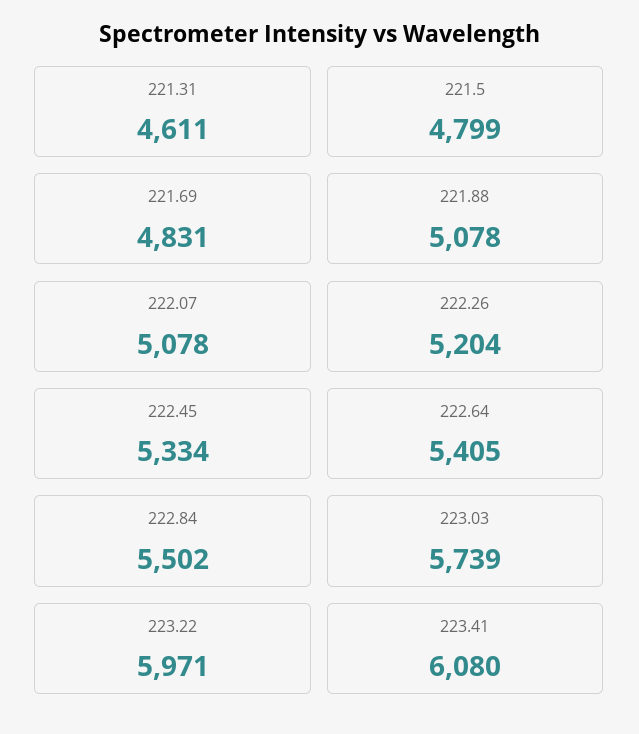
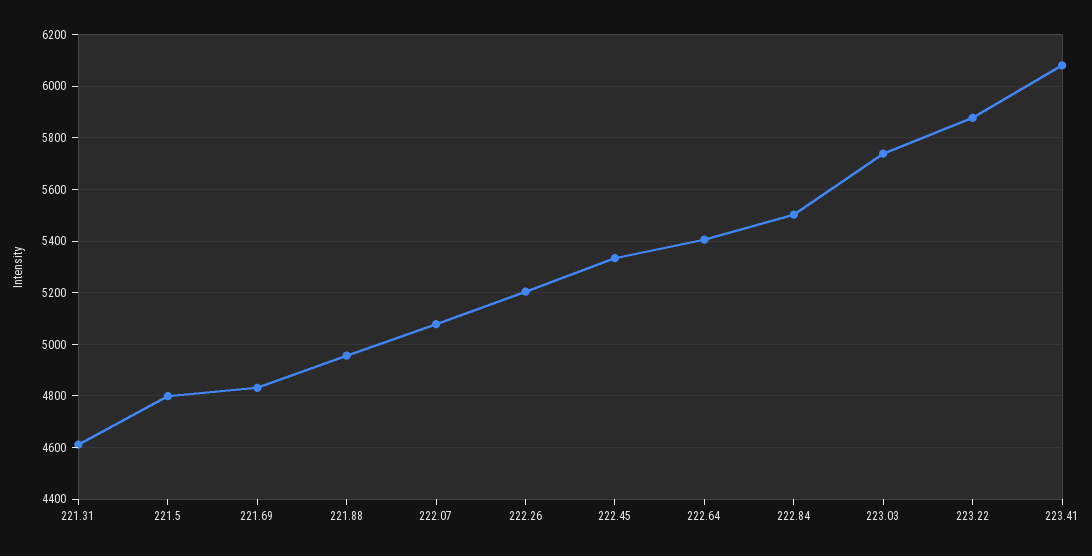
221.88: 5078 -> 4950
223.22: 5971 -> 5875

